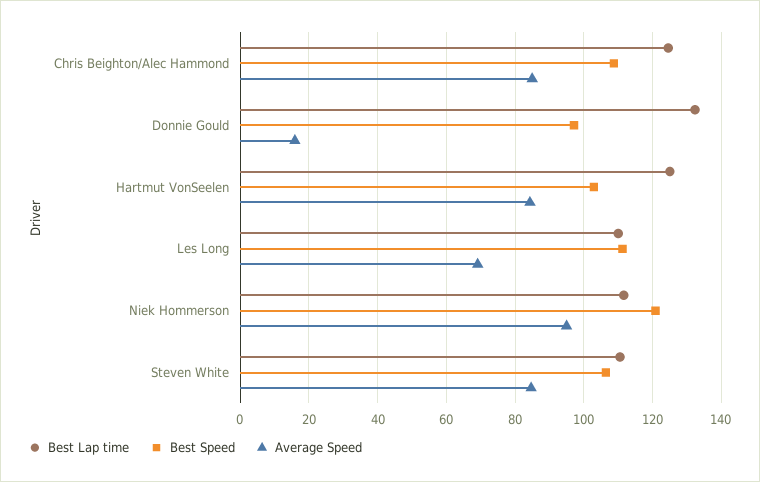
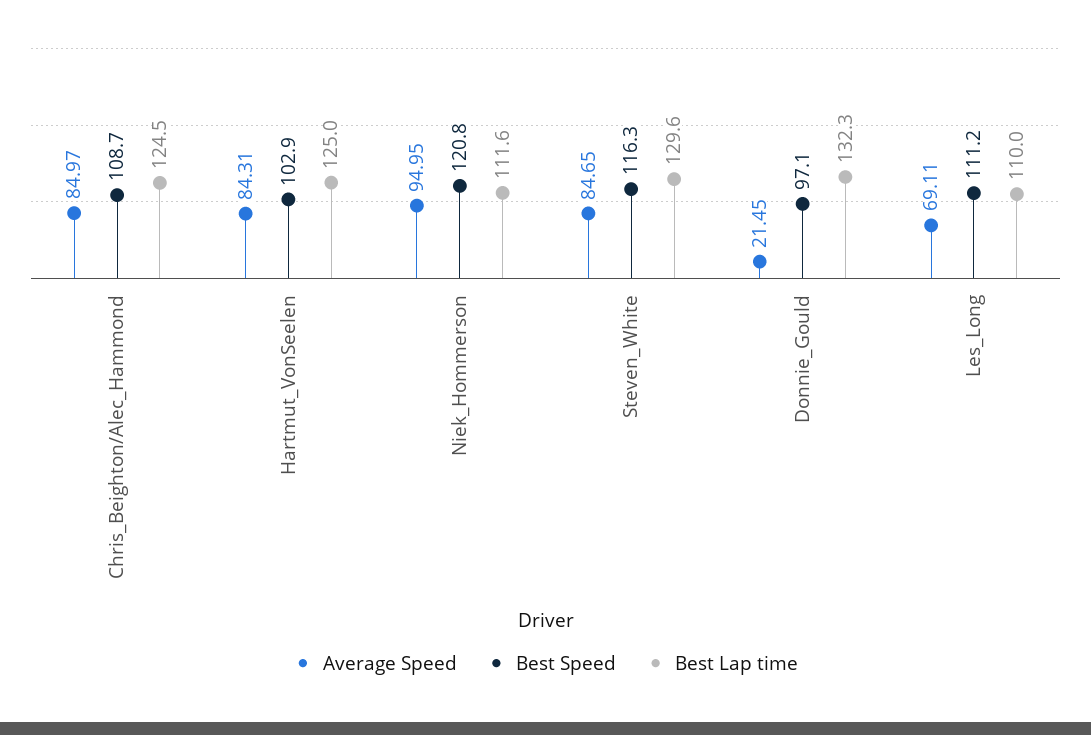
Average Speed, Donnie Gould: 16 -> 21.45
Best Lap time, Steven White: 110 -> 129.6
Best Speed, Steven White: 106 -> 116.3

